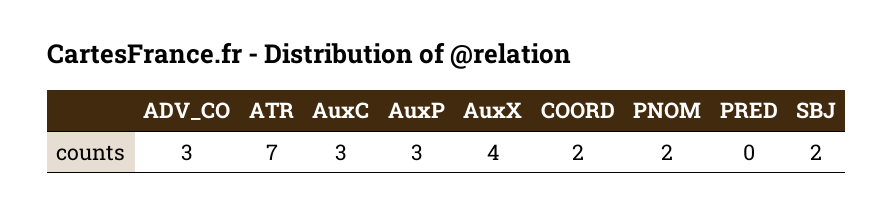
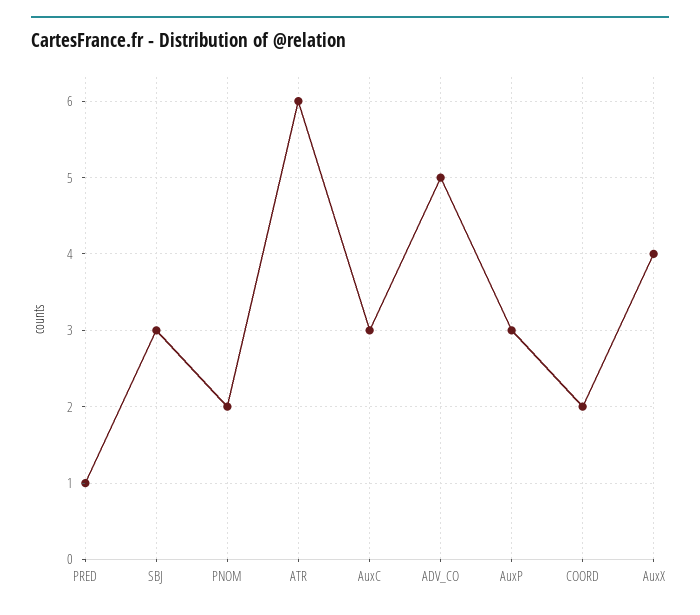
ADV_CO: 3 -> 5
ATR: 7 -> 6
PRED: 0 -> 1
SBJ: 2 -> 3

